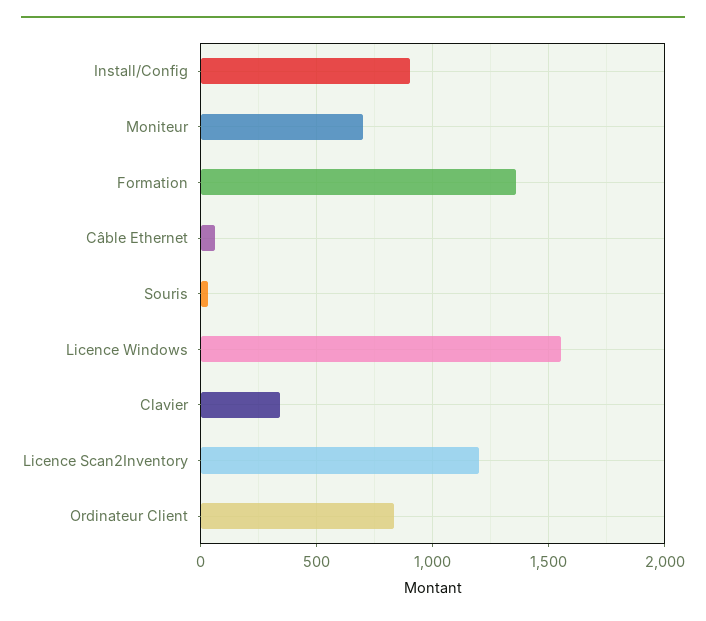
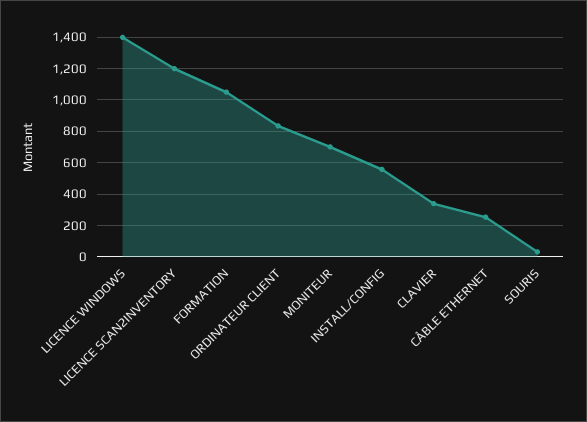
Install/Config: 900 -> 550
Formation: 1350 -> 1050
Câble Ethernet: 50 -> 250
Licence Windows: 1550 -> 1400

